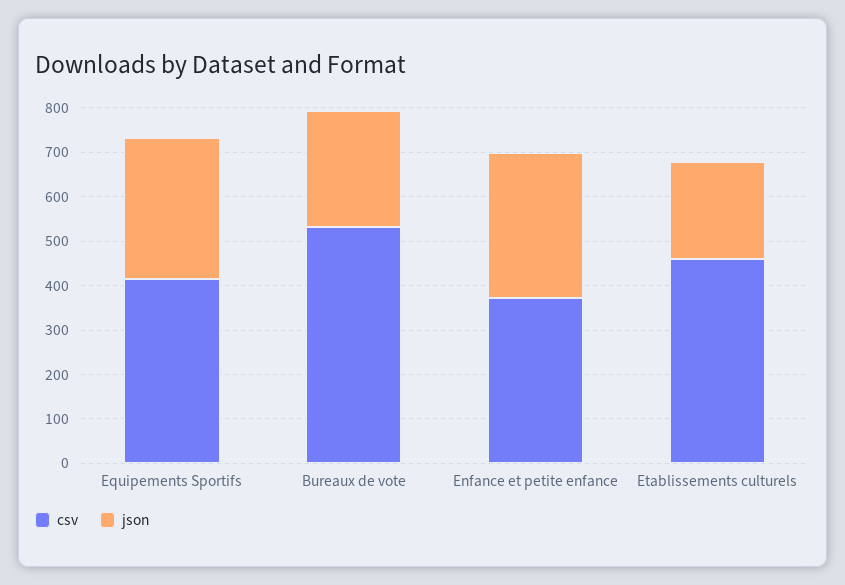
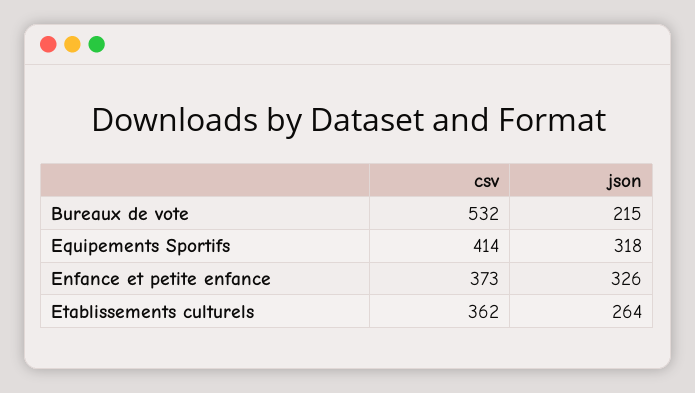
json, Bureaux de vote: 260 -> 215
csv, Etablissements culturels: 460 -> 362
json, Etablissements culturels: 220 -> 264

